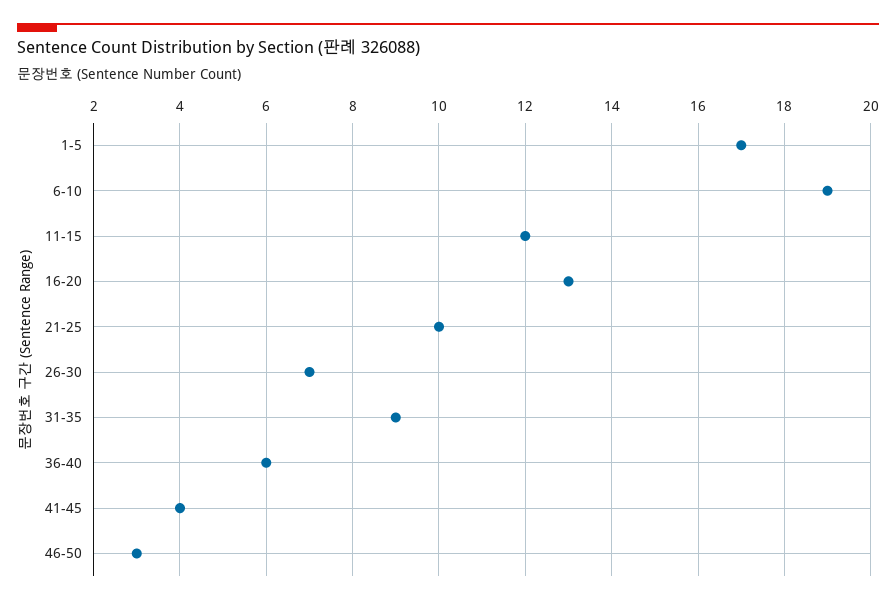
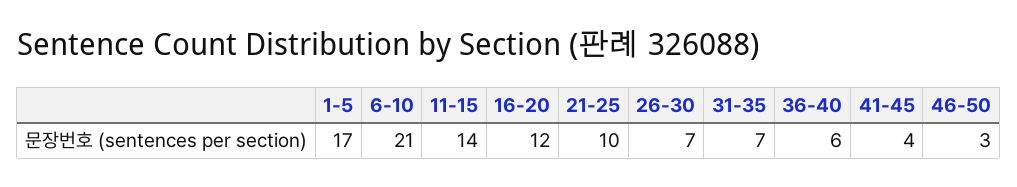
6-10: 19 -> 21
11-15: 12 -> 14
16-20: 13 -> 12
31-35: 9 -> 7

